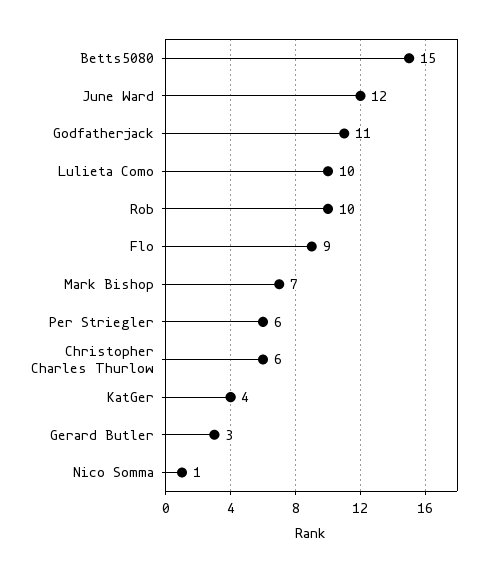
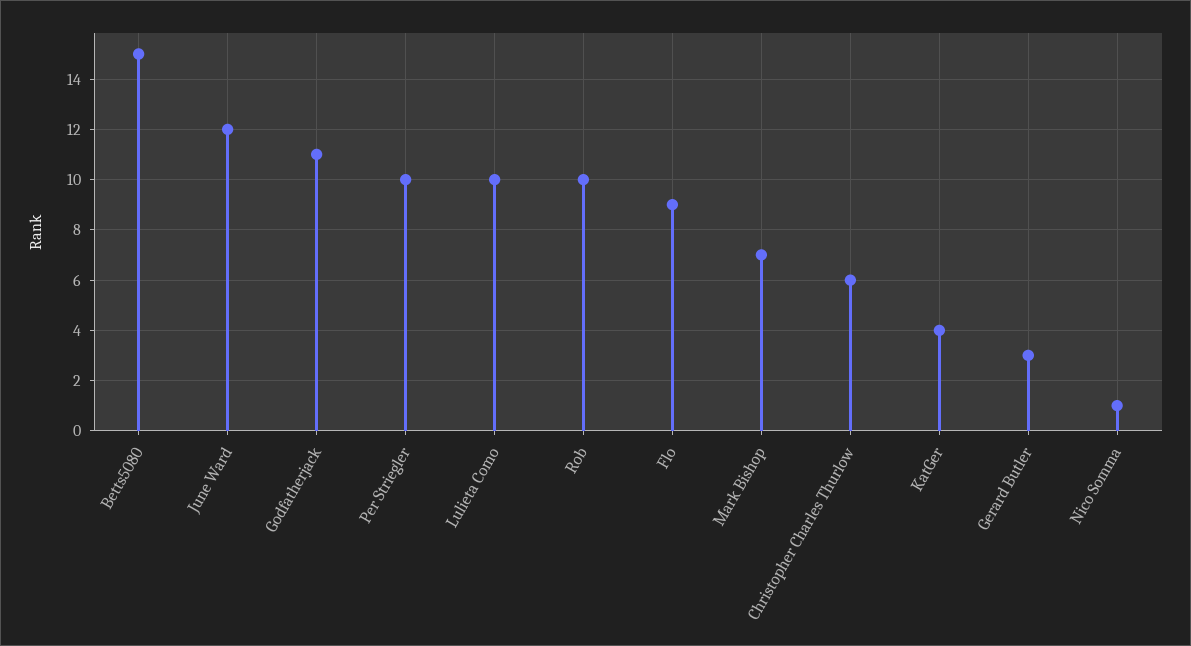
Per Striegler: 6 -> 10

